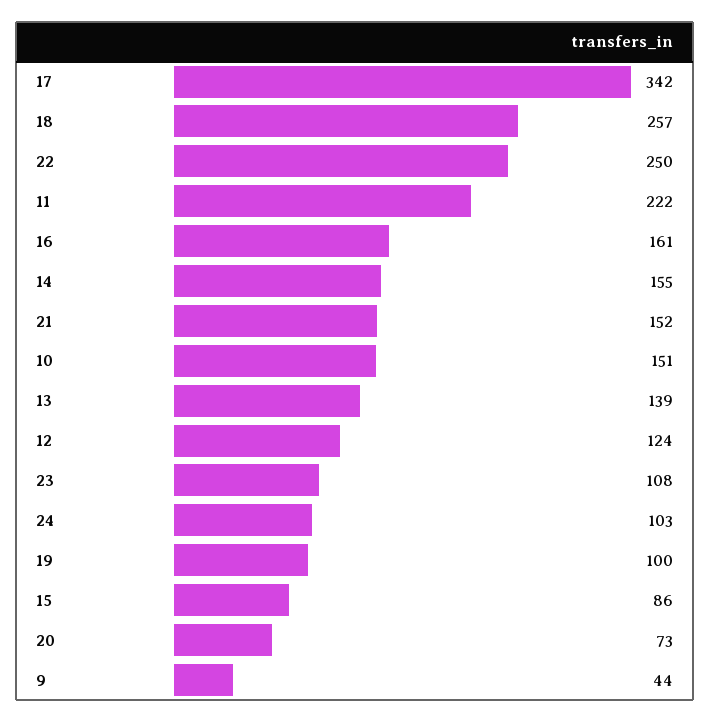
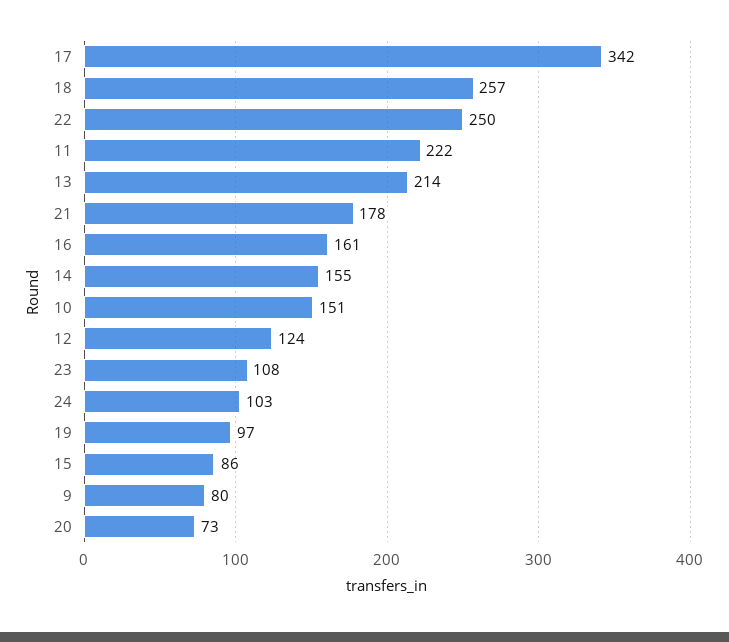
21: 152 -> 178
13: 139 -> 214
19: 100 -> 97
9: 44 -> 80

